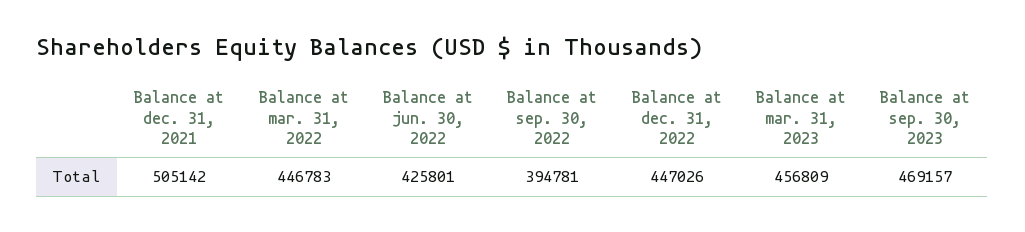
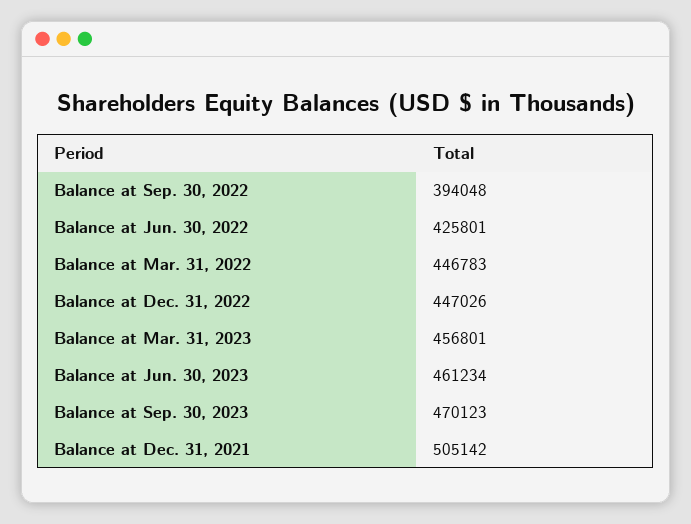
Balance at sep. 30, 2022: 394781 -> 394048
Balance at mar. 31, 2023: 456809 -> 456801
Balance at sep. 30, 2023: 469157 -> 470123
Balance at Jun. 30, 2023: none -> 461234

